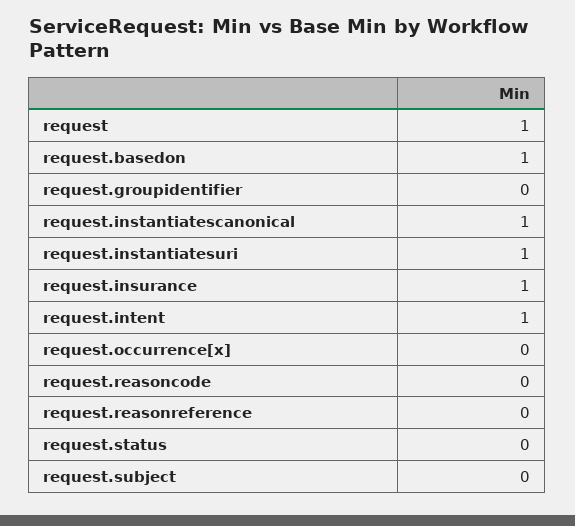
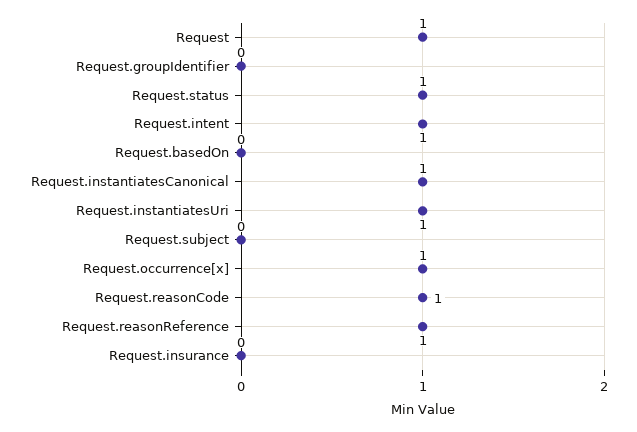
request.basedon: 1 -> 0
request.insurance: 1 -> 0
request.occurrence[x]: 0 -> 1
request.reasoncode: 0 -> 1
request.reasonreference: 0 -> 1
request.status: 0 -> 1

